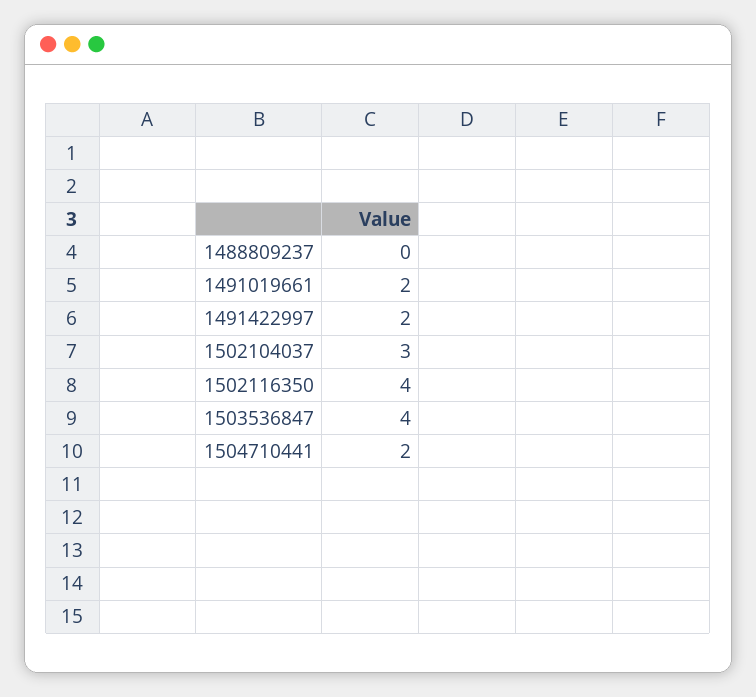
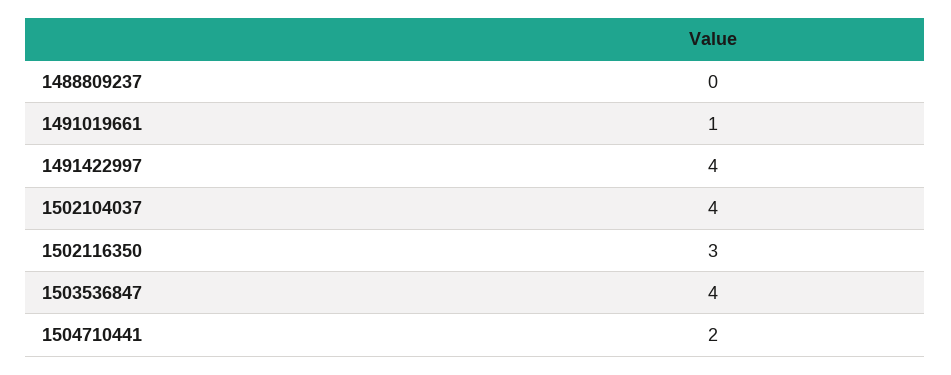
1491019661: 2 -> 1
1491422997: 2 -> 4
1502104037: 3 -> 4
1502116350: 4 -> 3

